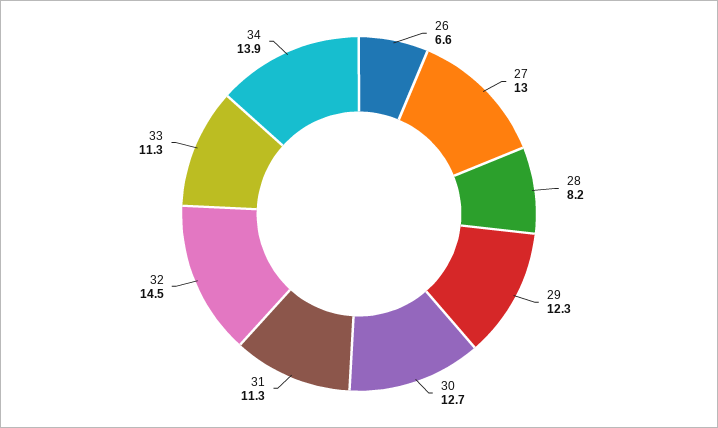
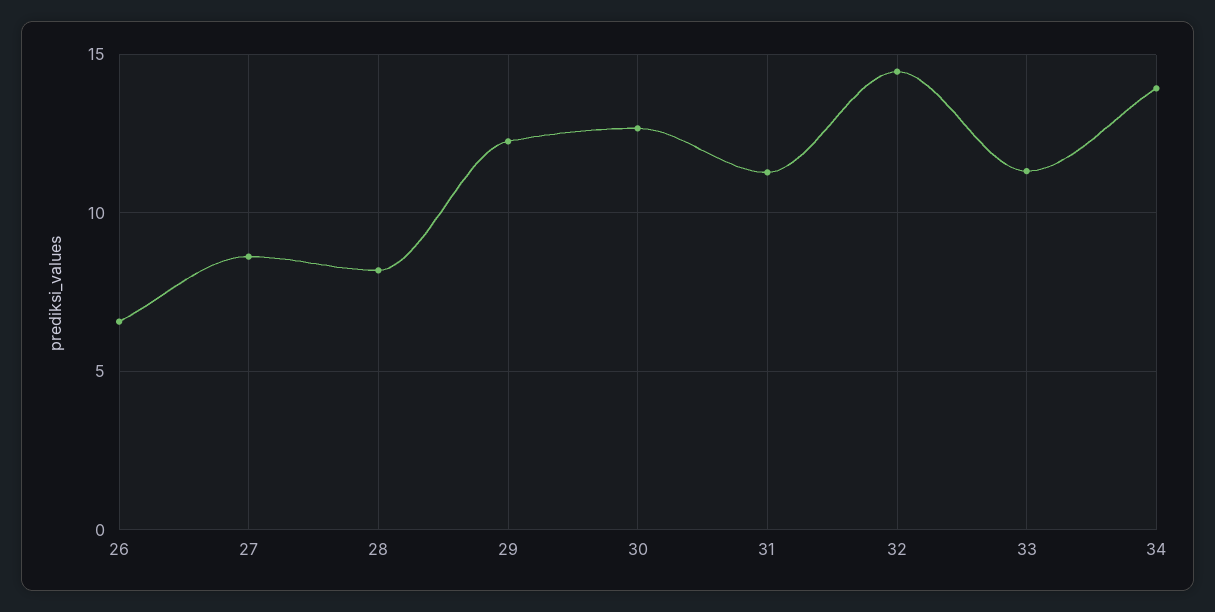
27: 13 -> 8.5

